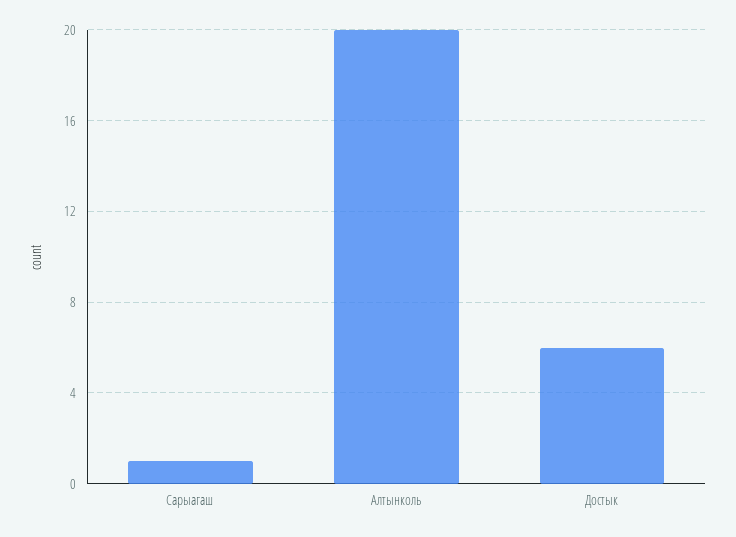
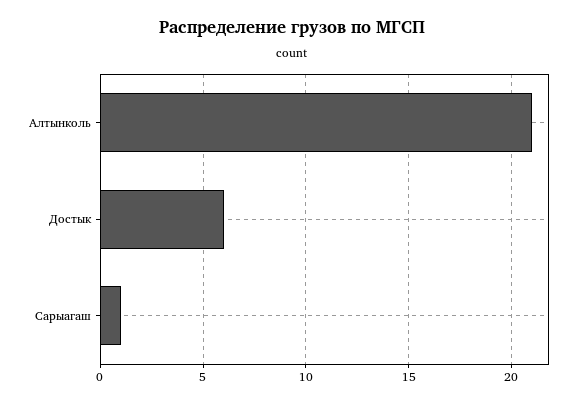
Алтынколь: 20 -> 21

